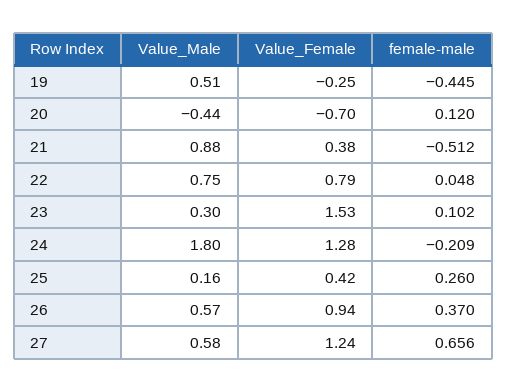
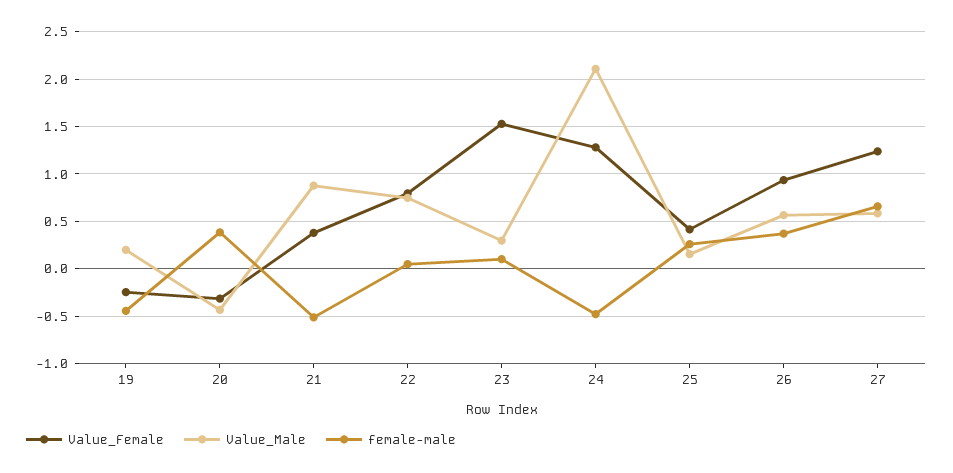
Value_Male, 19: 0.51 -> 0.2
Value_Female, 20: -0.7 -> -0.3
female-male, 20: 0.12 -> 0.4
Value_Male, 24: 1.8 -> 2.1
female-male, 24: -0.209 -> -0.5

